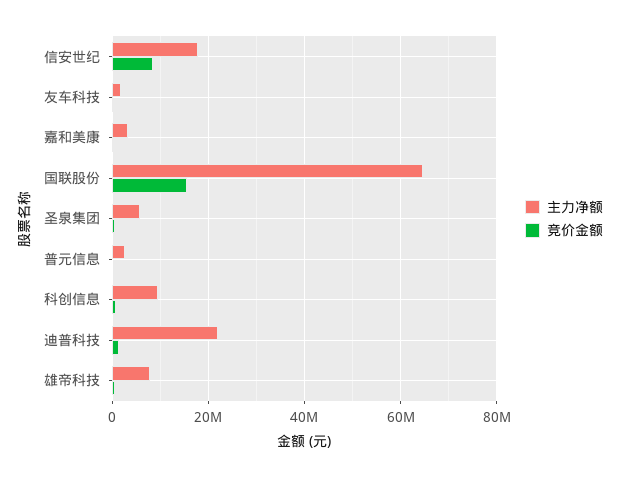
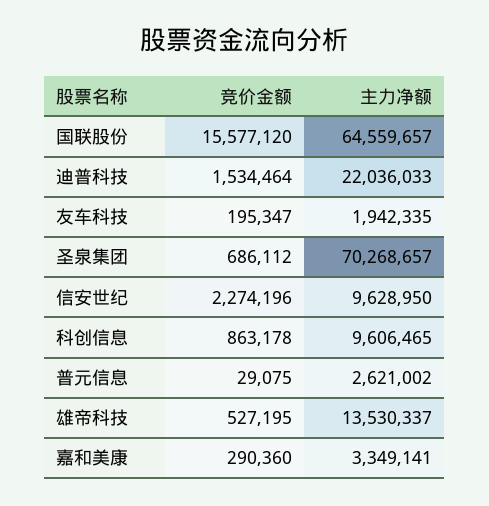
主力净额, 信安世纪: 18000000 -> 9628950
竞价金额, 信安世纪: 8000000 -> 2274196
主力净额, 圣泉集团: 6000000 -> 70268657
主力净额, 雄帝科技: 8000000 -> 13530337

